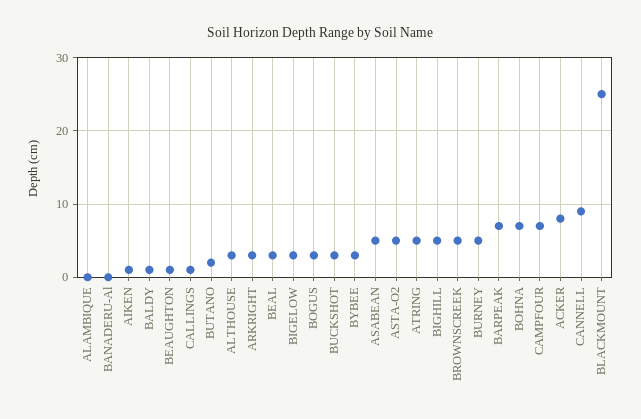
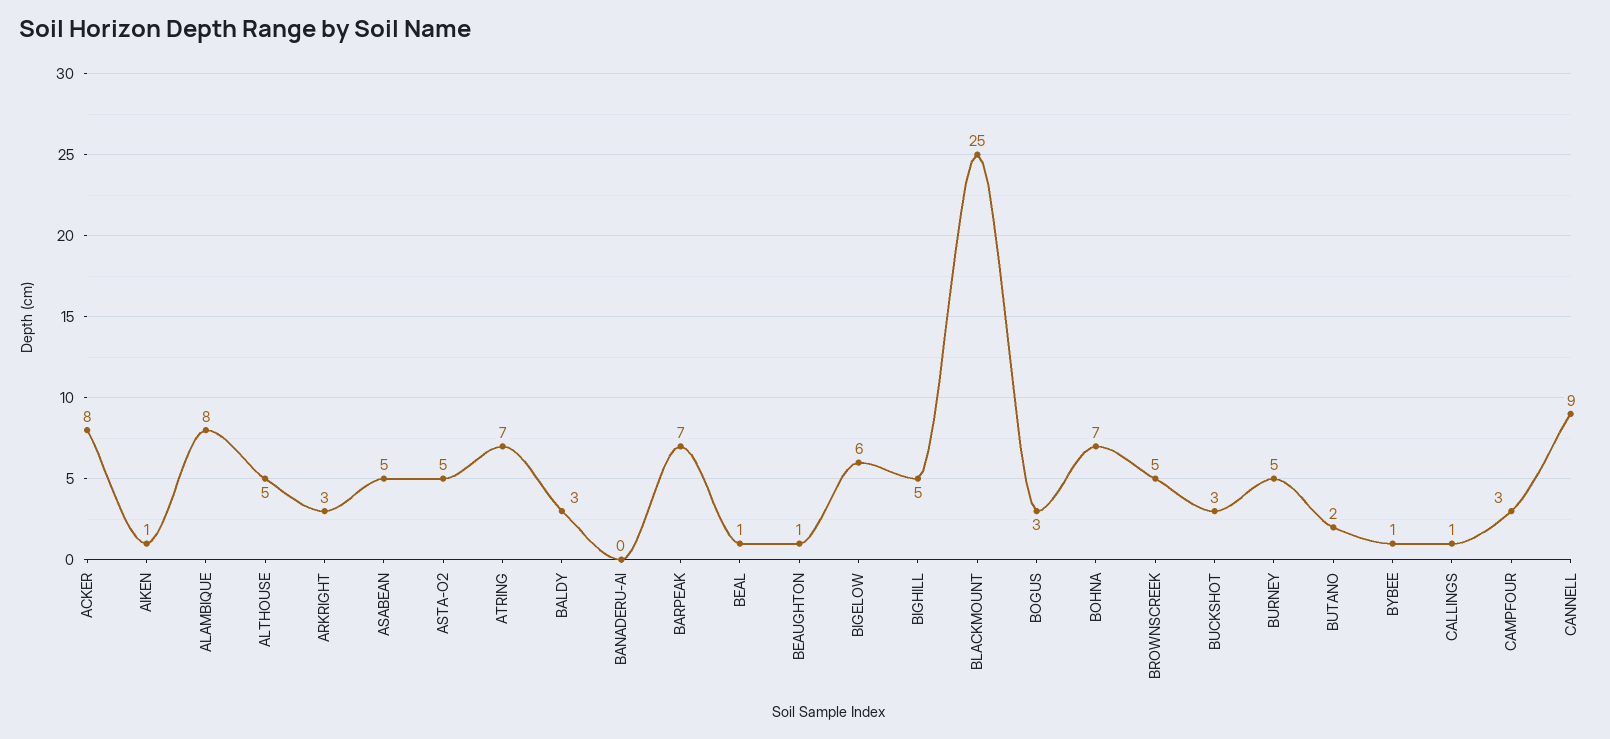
ALAMBIQUE: 0 -> 8
BALDY: 1 -> 3
ALTHOUSE: 3 -> 5
BEAL: 3 -> 1
BIGELOW: 3 -> 6
BYBEE: 3 -> 1
ATRING: 5 -> 7
CAMPFOUR: 7 -> 3

